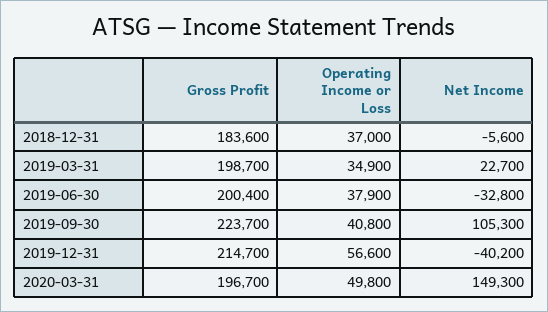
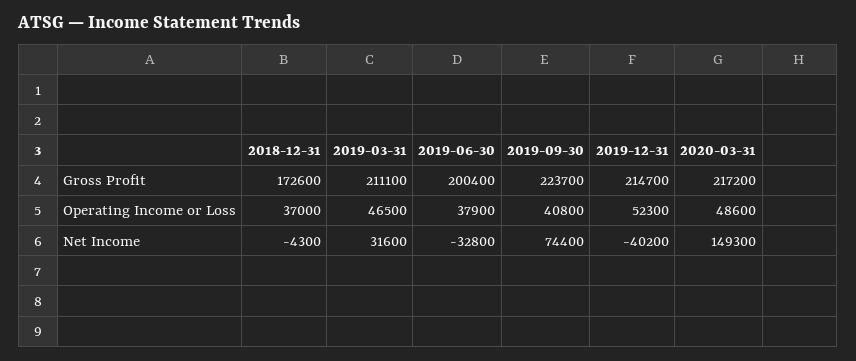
Gross Profit, 2018-12-31: 183600 -> 172600
Net Income, 2018-12-31: -5600 -> -4300
Gross Profit, 2019-03-31: 198700 -> 211100
Operating Income or Loss, 2019-03-31: 34900 -> 46500
Net Income, 2019-03-31: 22700 -> 31600
Net Income, 2019-09-30: 105300 -> 74400
Operating Income or Loss, 2019-12-31: 56600 -> 52300
Gross Profit, 2020-03-31: 196700 -> 217200
Operating Income or Loss, 2020-03-31: 49800 -> 48600

